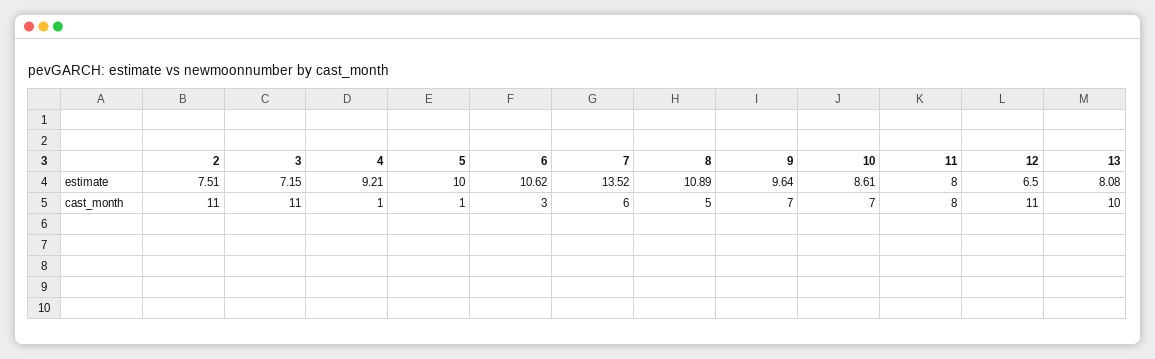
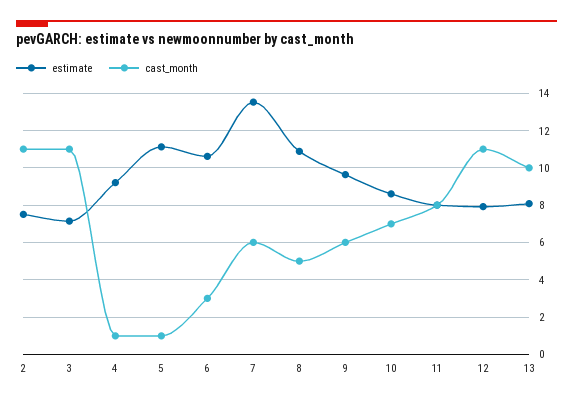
estimate, 5: 10 -> 11
estimate, 12: 6.5 -> 8
cast_month, 9: 7 -> 6

